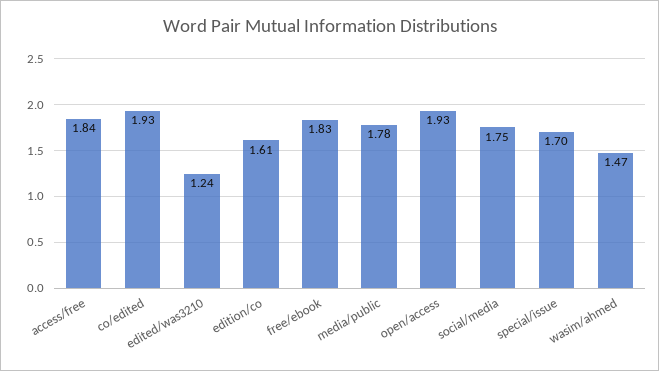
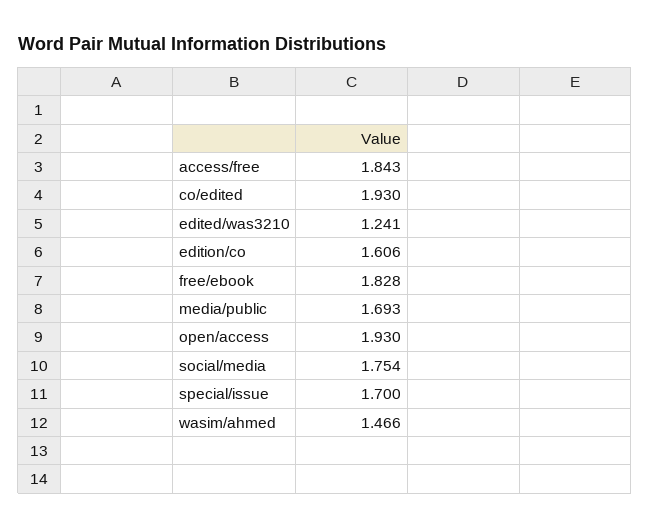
media/public: 1.78 -> 1.693

